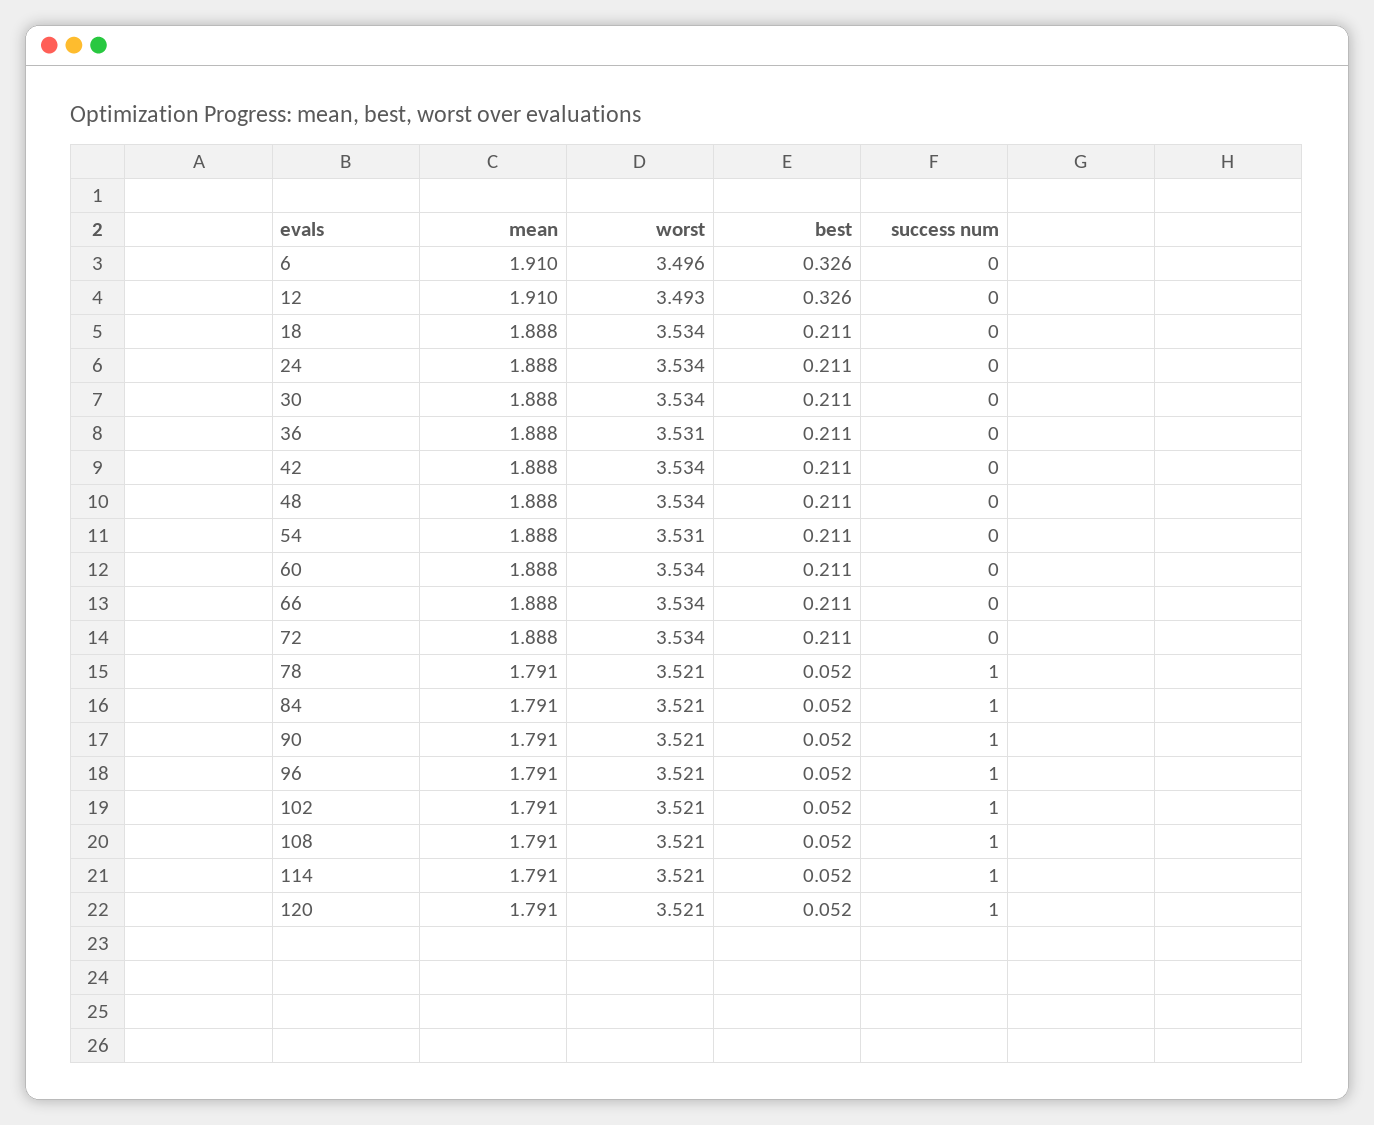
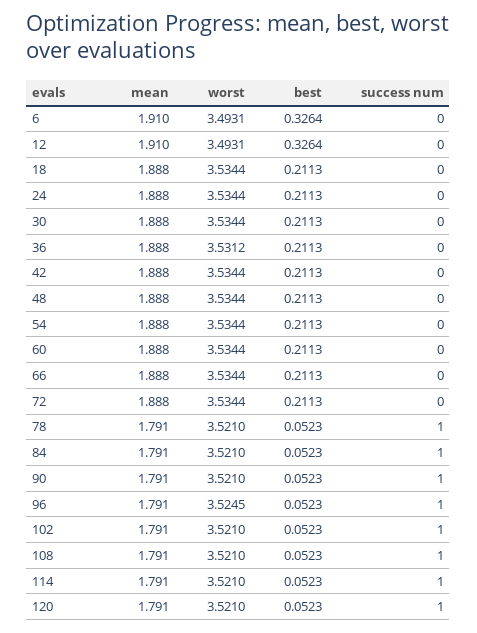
worst, 6: 3.496 -> 3.4931
worst, 54: 3.531 -> 3.5344
worst, 96: 3.521 -> 3.5245

